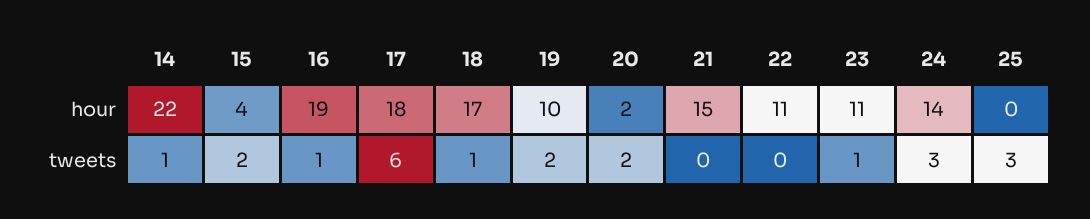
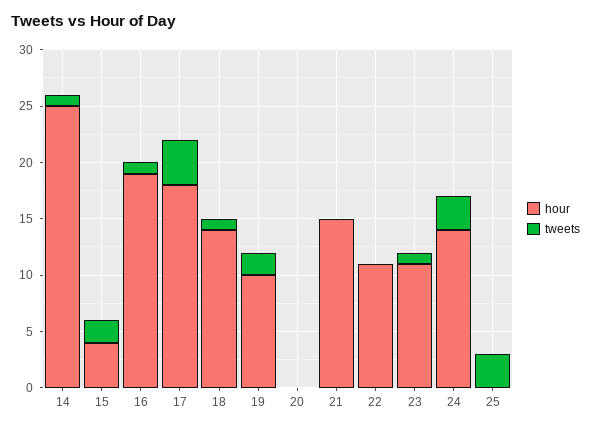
hour, 14: 22 -> 25
hour, 18: 17 -> 14
hour, 20: 2 -> 0
tweets, 17: 6 -> 4
tweets, 20: 2 -> 0

